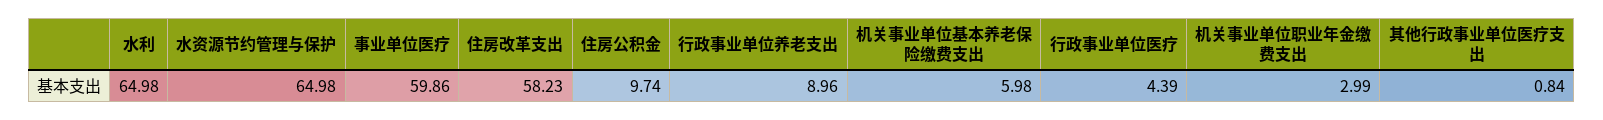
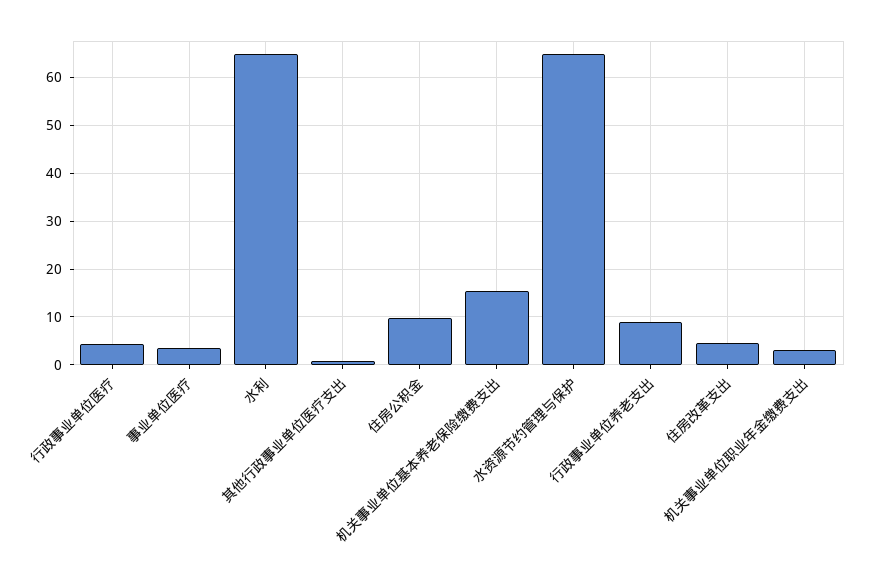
事业单位医疗: 59.86 -> 4
住房改革支出: 58.23 -> 4
机关事业单位基本养老保险缴费支出: 5.98 -> 16

